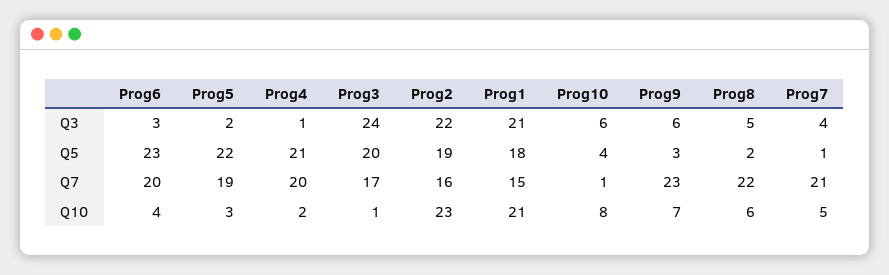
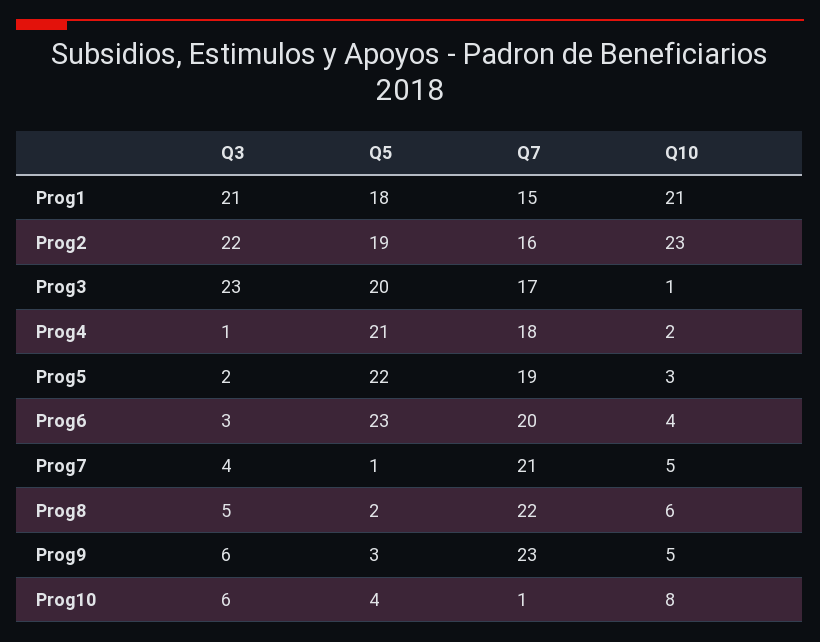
Prog3, Q3: 24 -> 23
Prog4, Q7: 20 -> 18
Prog9, Q10: 7 -> 5

